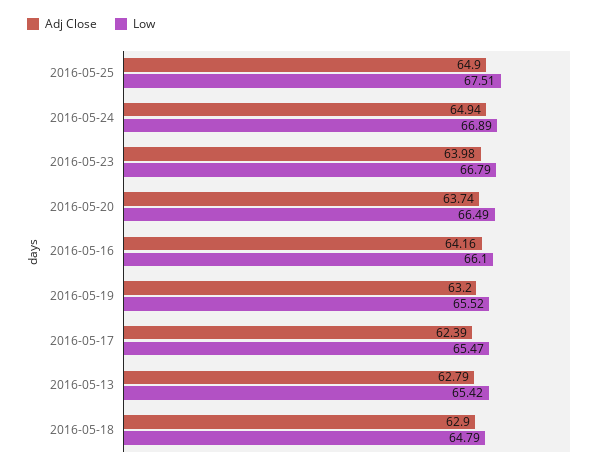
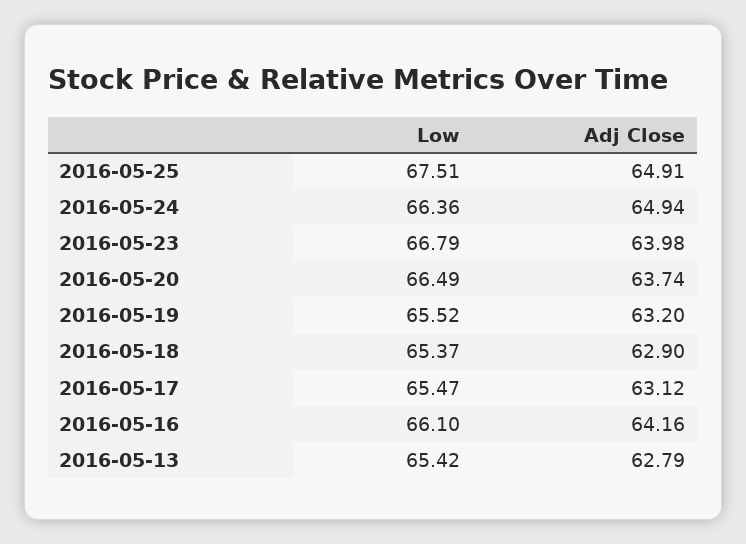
Adj Close, 2016-05-25: 64.9 -> 64.91
Low, 2016-05-24: 66.89 -> 66.36
Adj Close, 2016-05-17: 62.39 -> 63.12
Low, 2016-05-18: 64.79 -> 65.37

